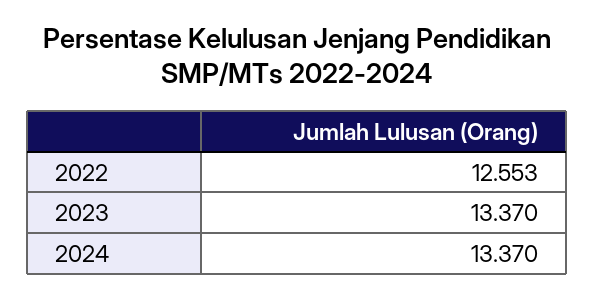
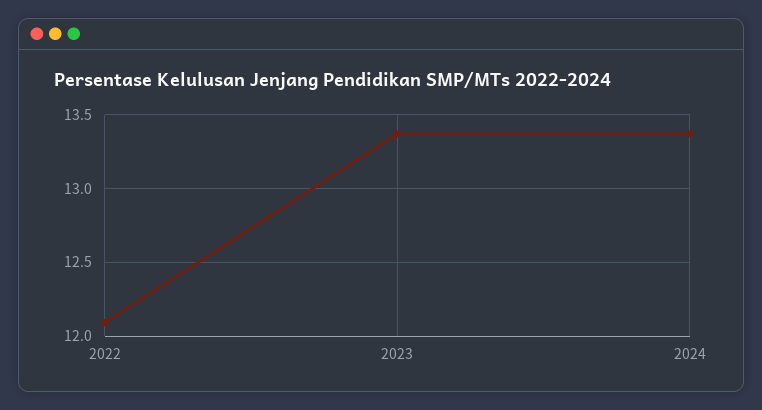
2022: 12.553 -> 12.1

